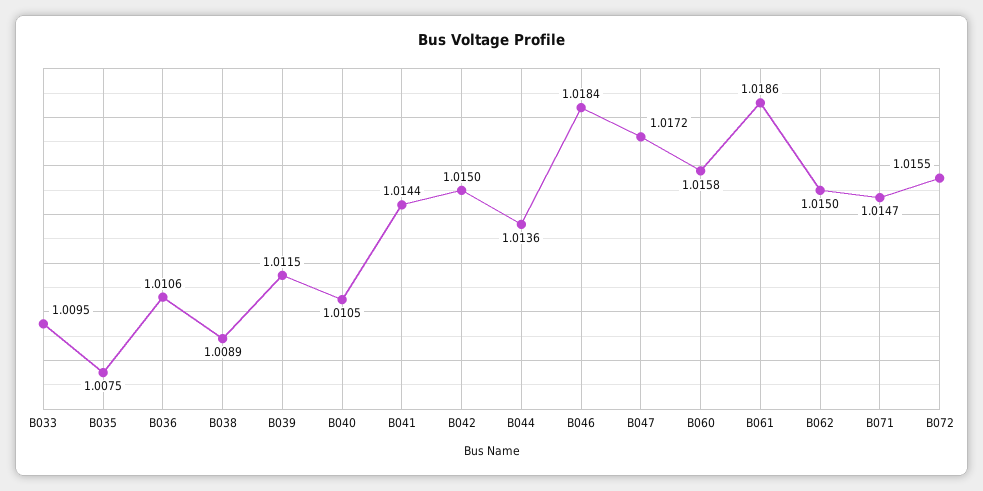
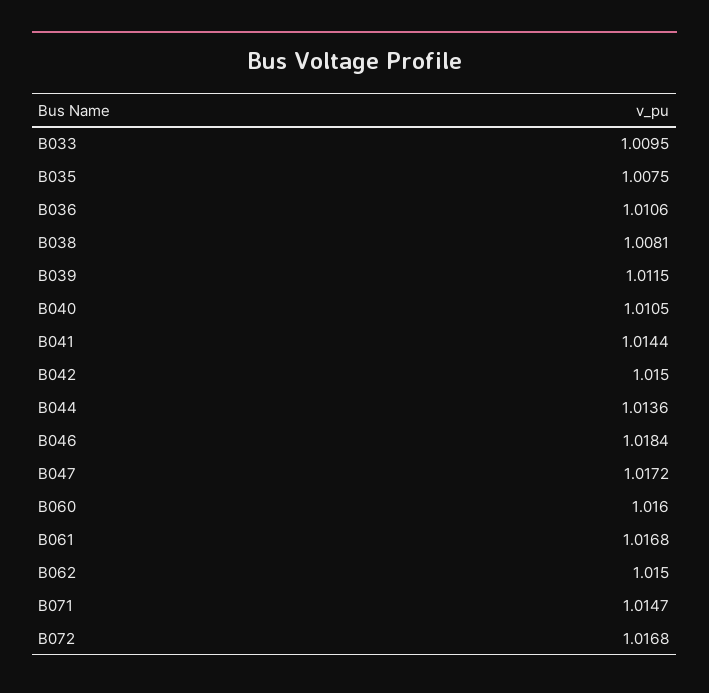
B038: 1.0089 -> 1.0081
B060: 1.0158 -> 1.016
B061: 1.0186 -> 1.0168
B072: 1.0155 -> 1.0168

